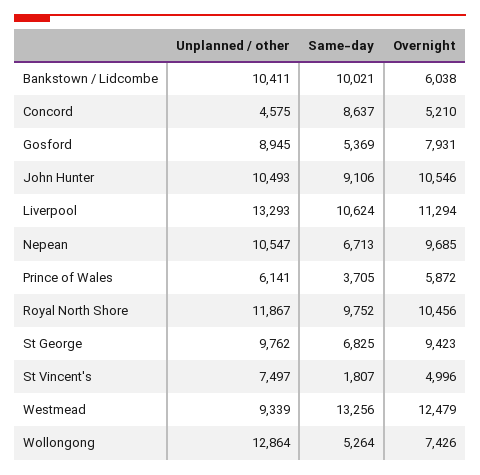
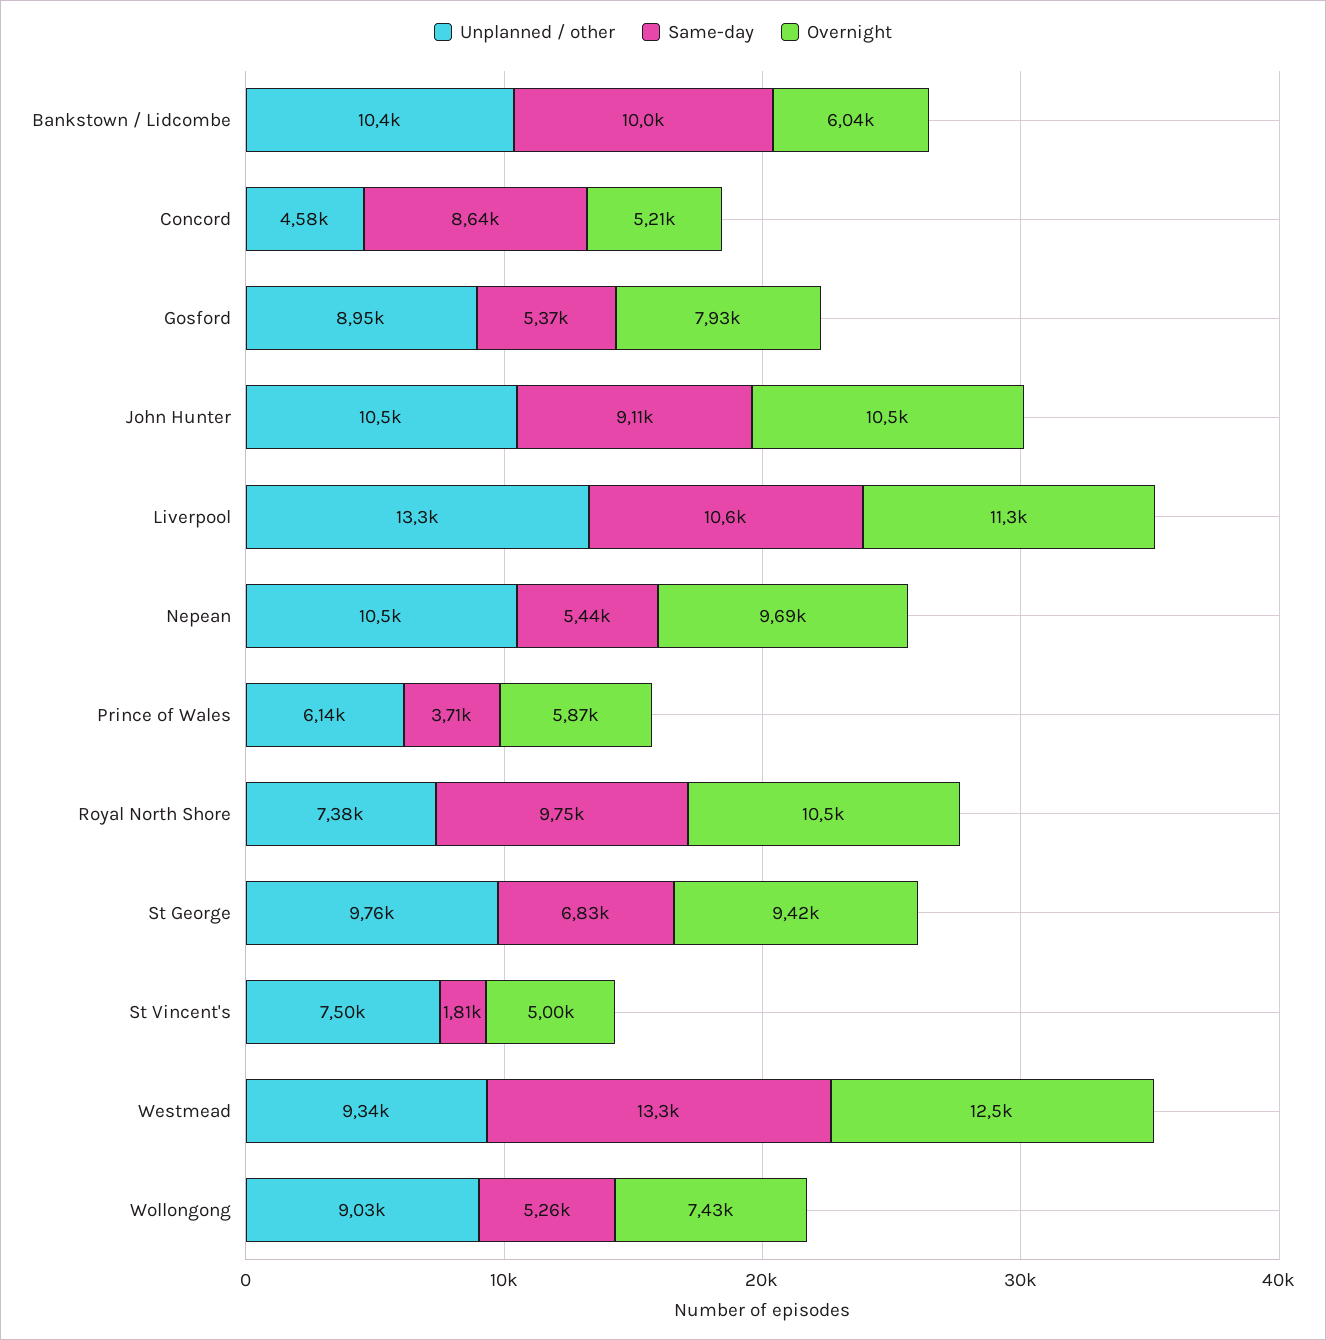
Same-day, Nepean: 6713 -> 5440
Unplanned / other, Royal North Shore: 11867 -> 7380
Unplanned / other, Wollongong: 12864 -> 9030

